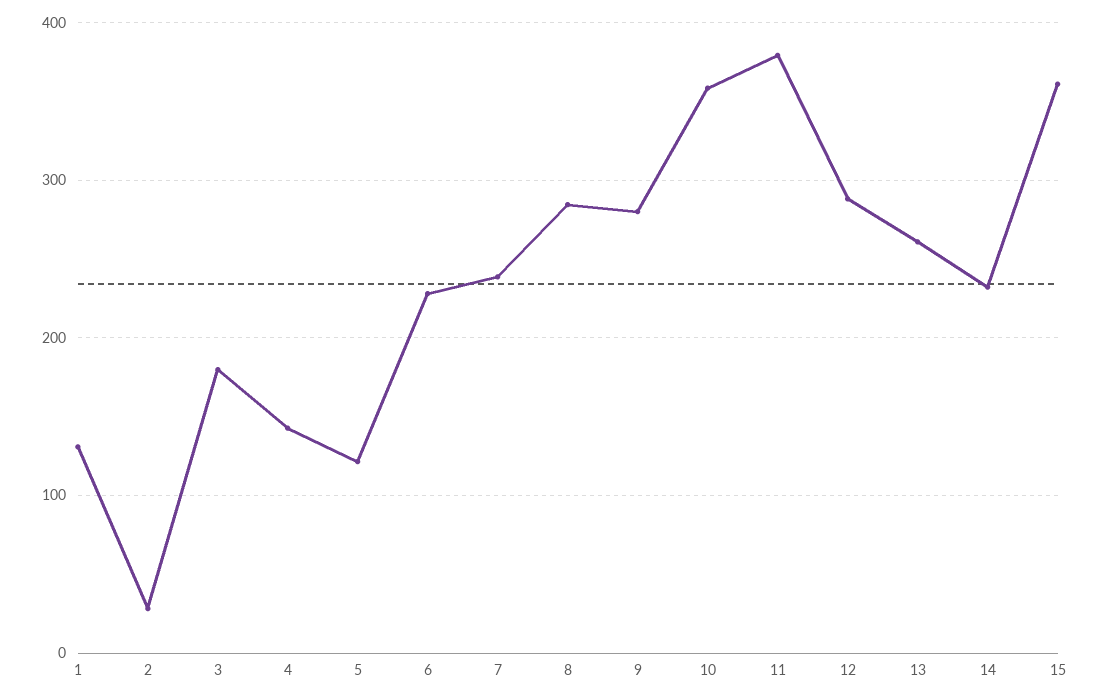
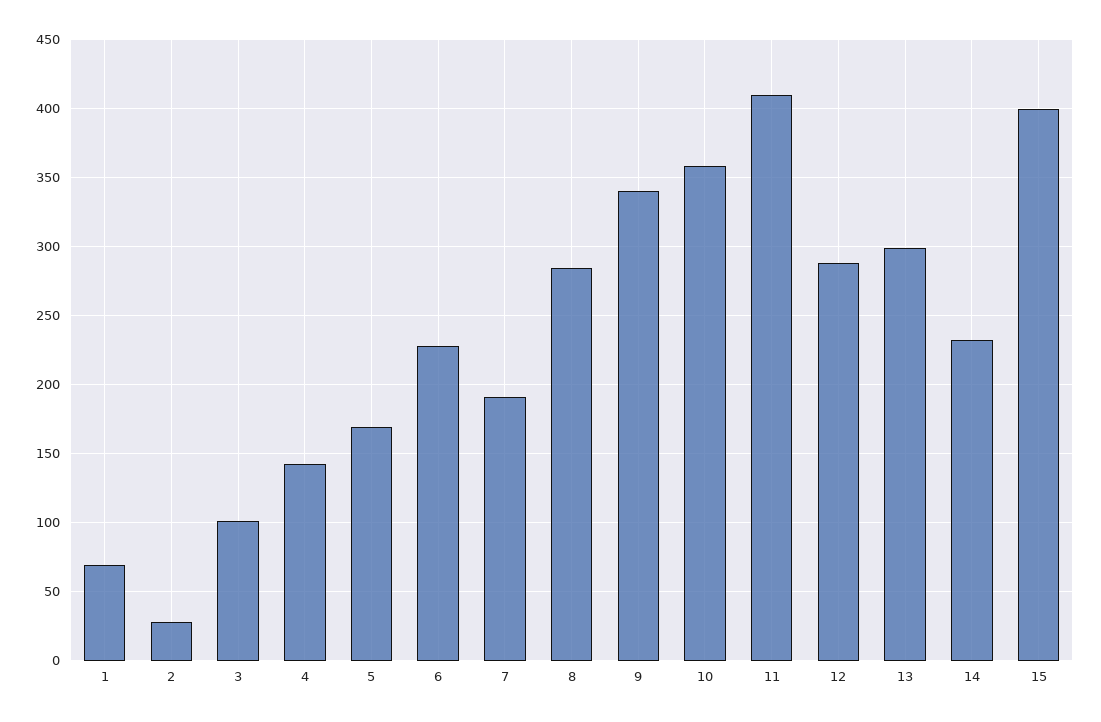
1: 130 -> 70
3: 180 -> 100
5: 120 -> 170
7: 240 -> 190
9: 280 -> 340
11: 380 -> 410
13: 260 -> 300
15: 360 -> 400

